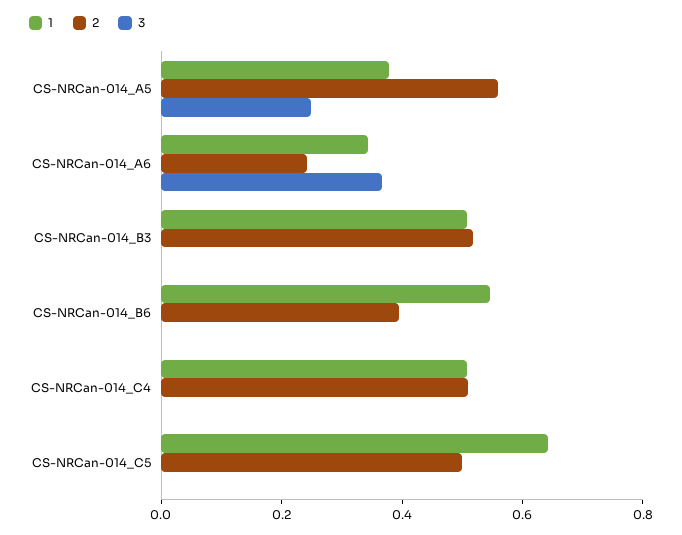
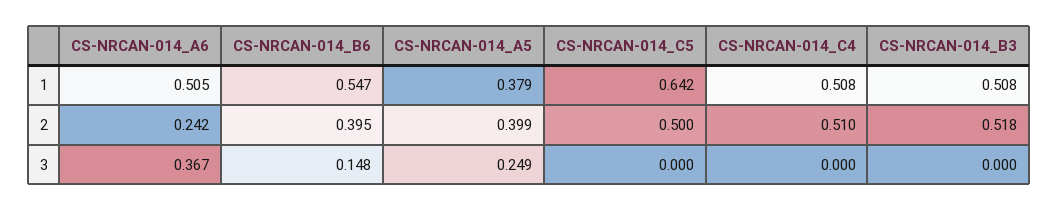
2, CS-NRCan-014_A5: 0.55 -> 0.399
1, CS-NRCan-014_A6: 0.35 -> 0.505
3, CS-NRCan-014_B6: 0 -> 0.148

